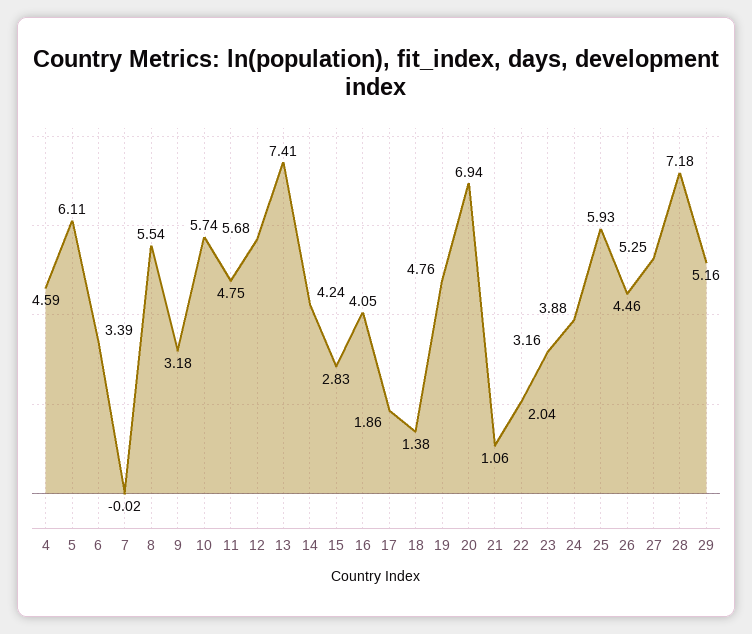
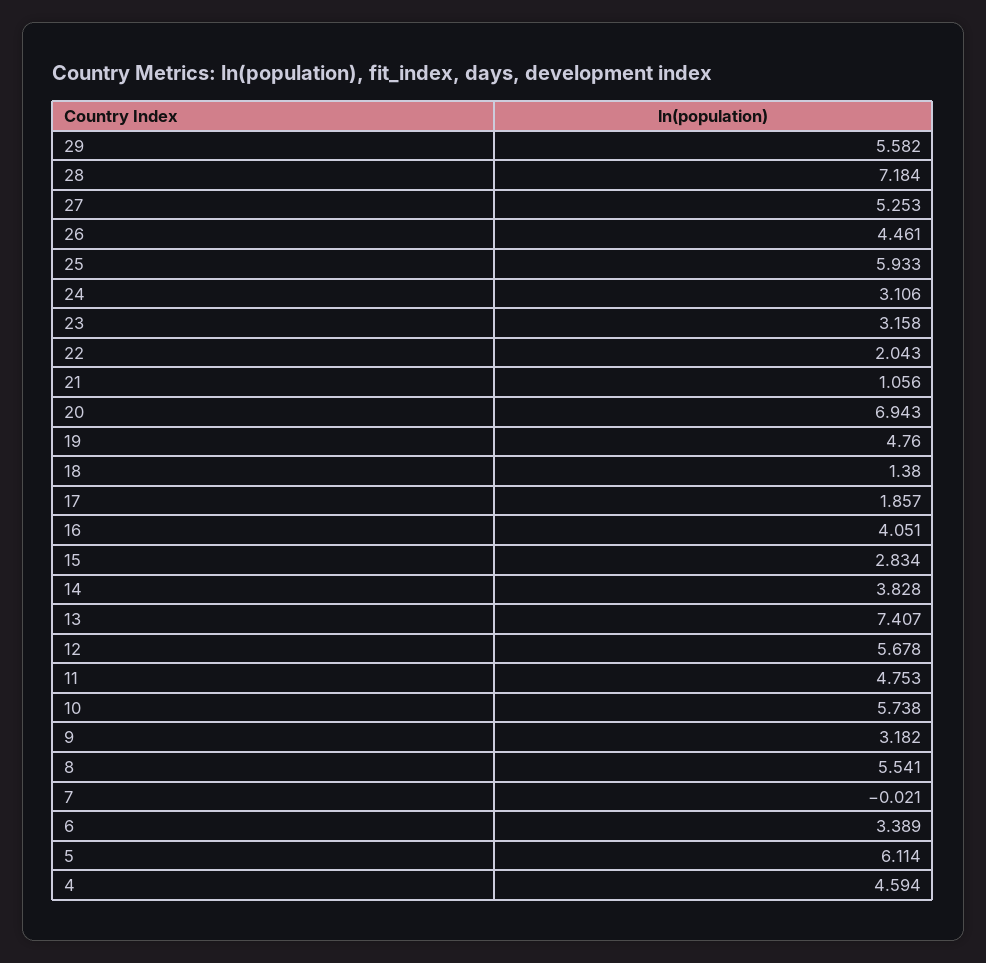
14: 4.24 -> 3.828
24: 3.88 -> 3.106
29: 5.16 -> 5.582

